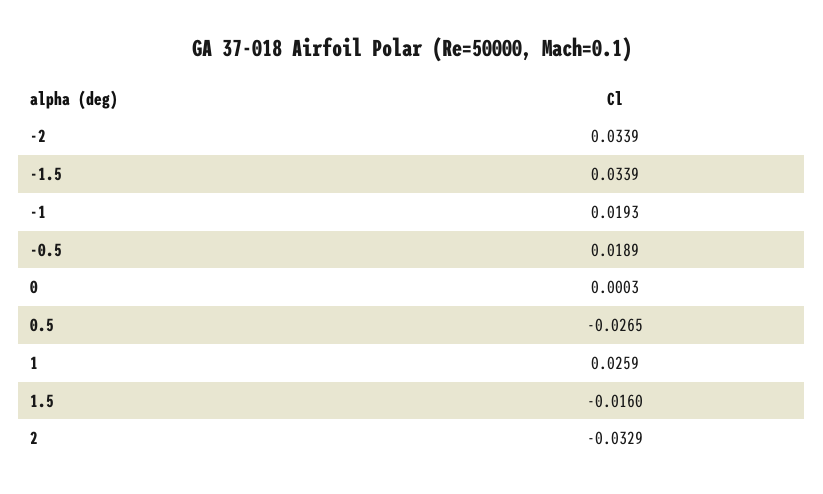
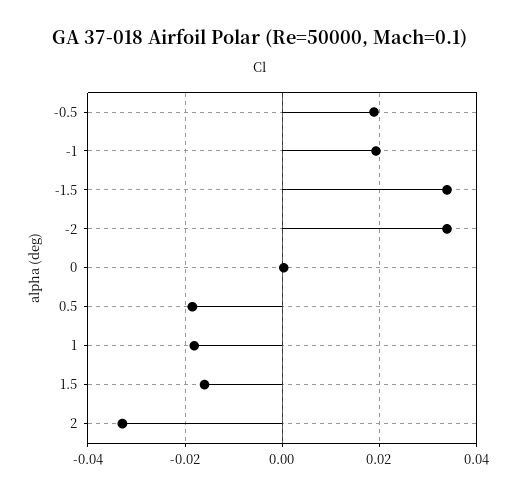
0.5: -0.0265 -> -0.018
1: 0.0259 -> -0.018

